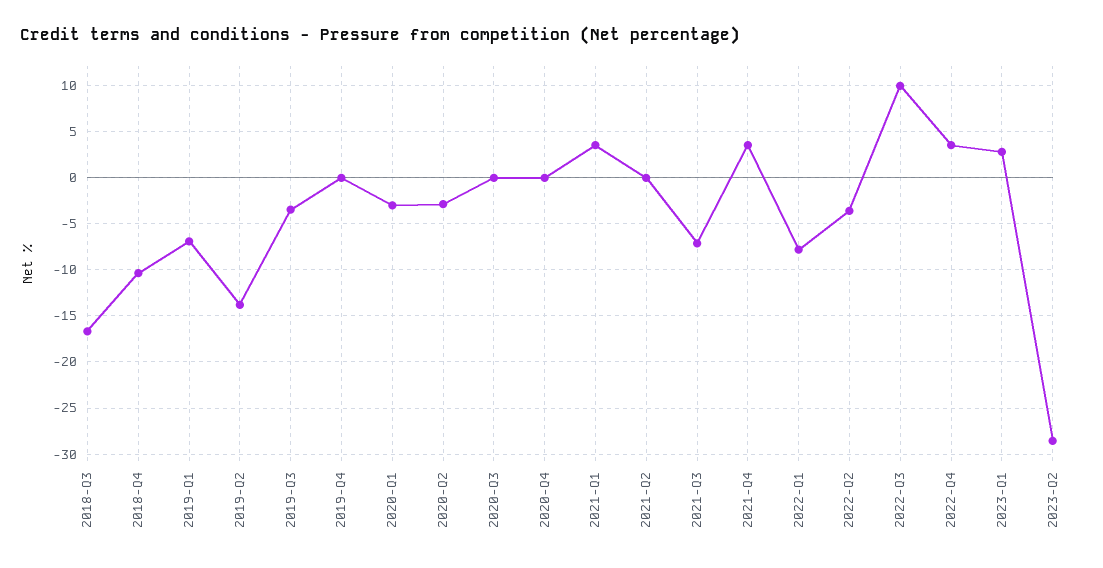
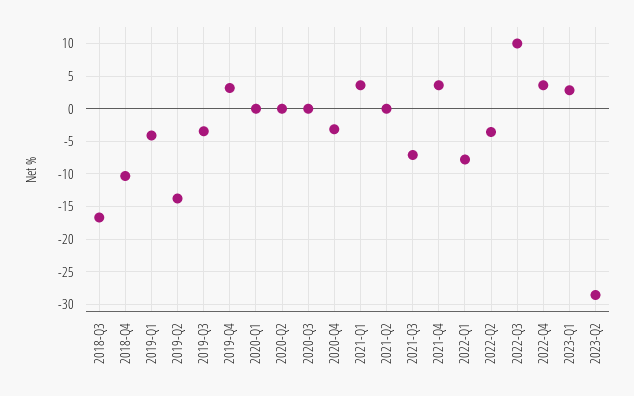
2019-Q1: -7 -> -4
2019-Q4: 0 -> 3
2020-Q1: -3 -> 0
2020-Q2: -3 -> 0
2020-Q4: 0 -> -3

